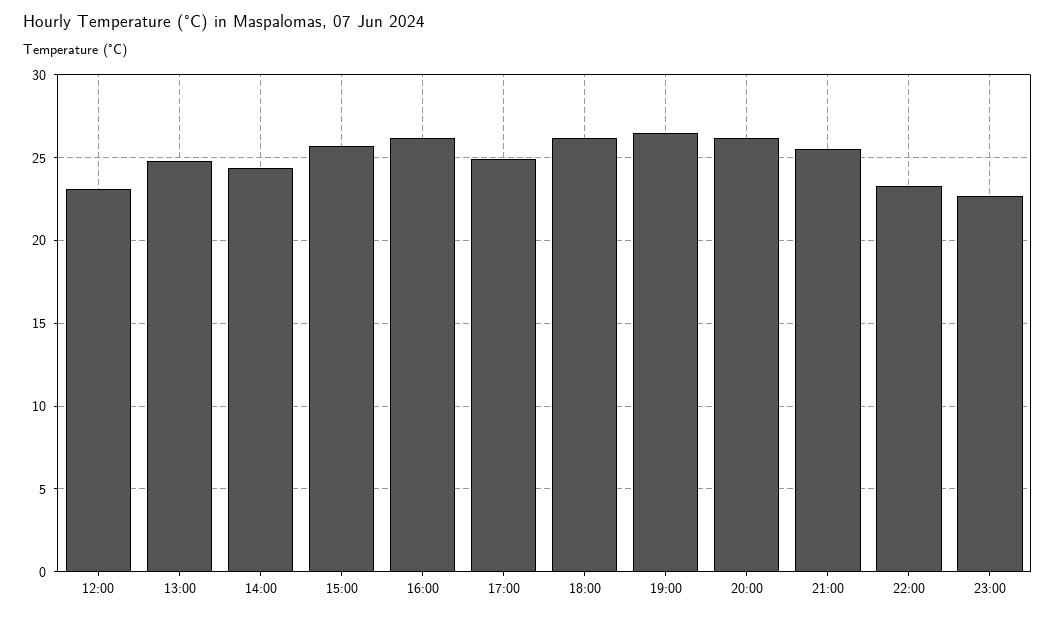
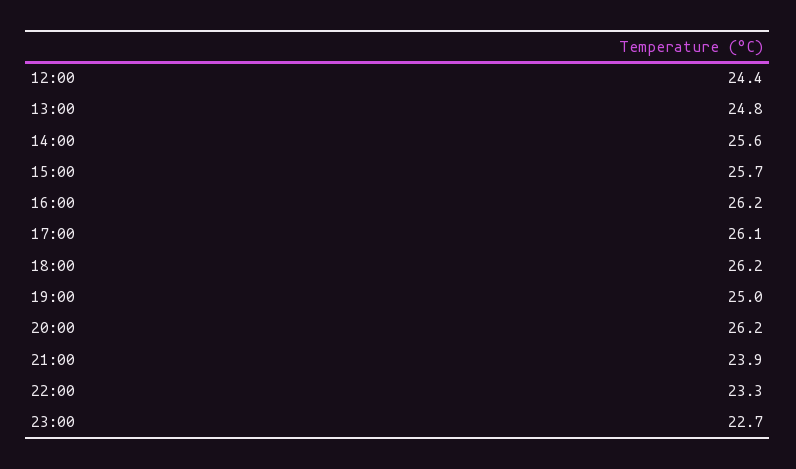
12:00: 23 -> 24.4
14:00: 24.5 -> 25.6
17:00: 25 -> 26.1
19:00: 26.5 -> 25
21:00: 25.5 -> 23.9

